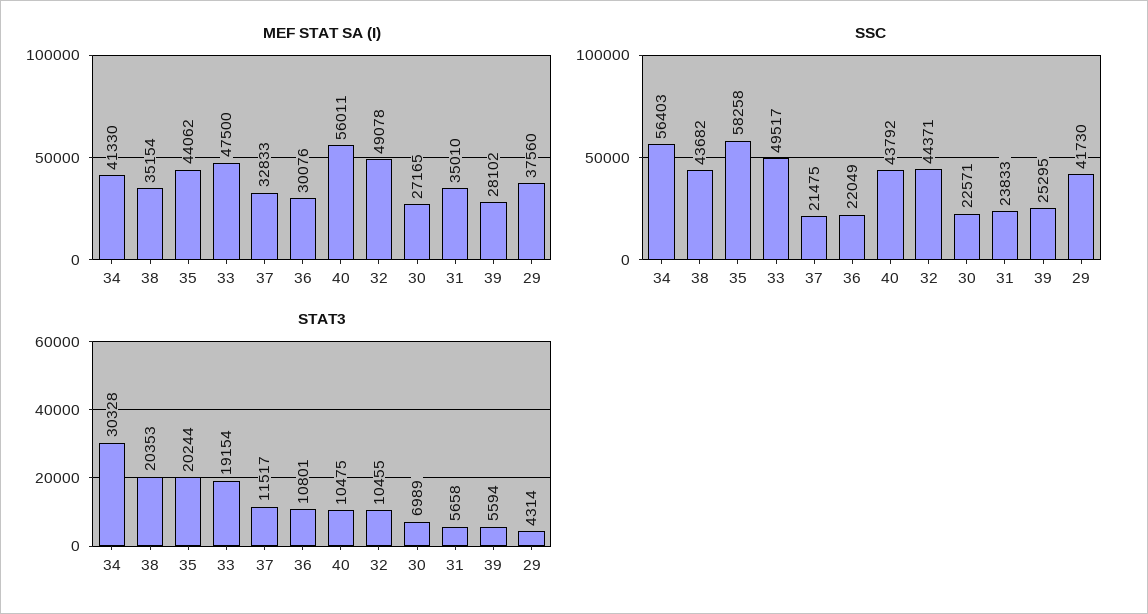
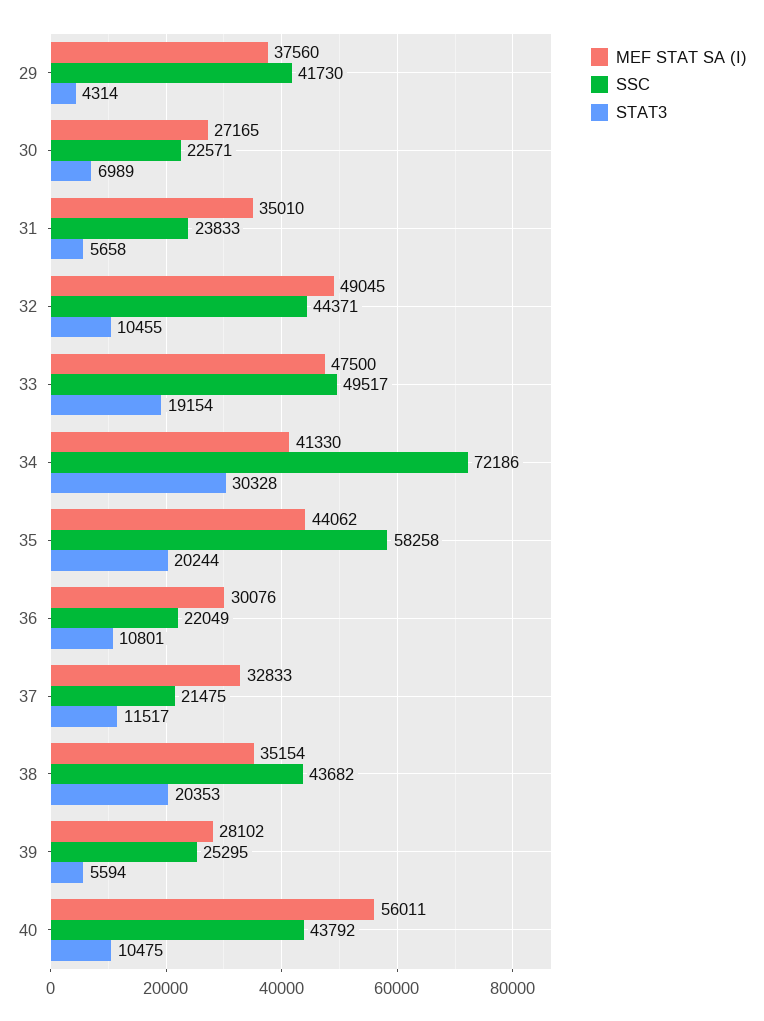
MEF STAT SA (I), 32: 49078 -> 49045
SSC, 34: 56403 -> 72186

